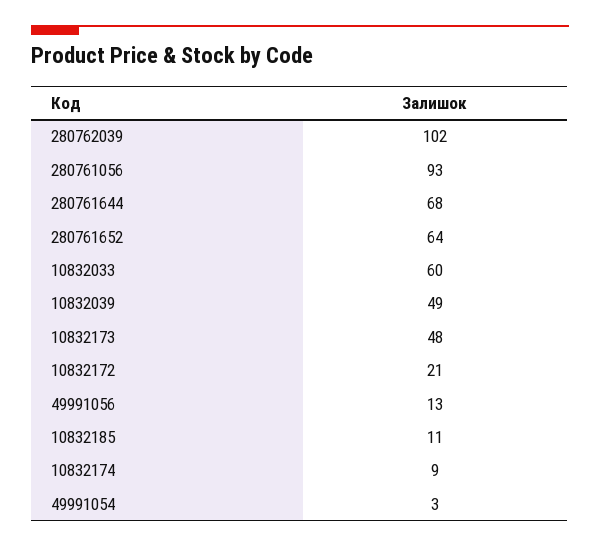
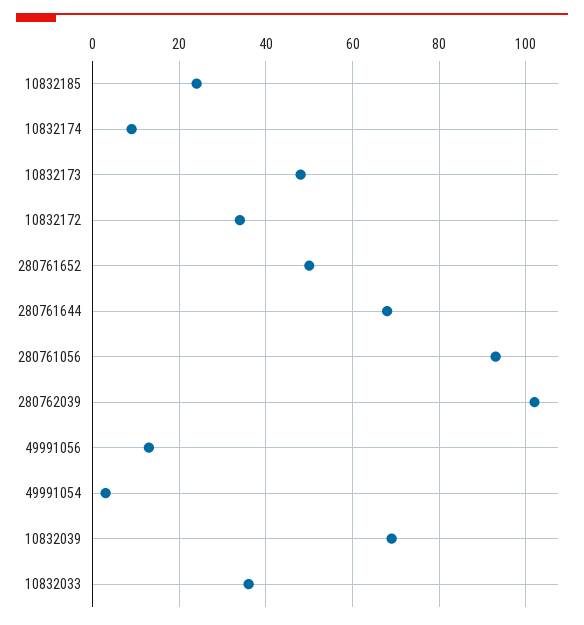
280761652: 64 -> 50
10832033: 60 -> 35
10832039: 49 -> 70
10832172: 21 -> 35
10832185: 11 -> 25

